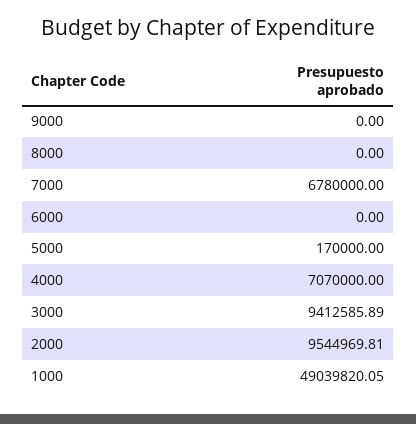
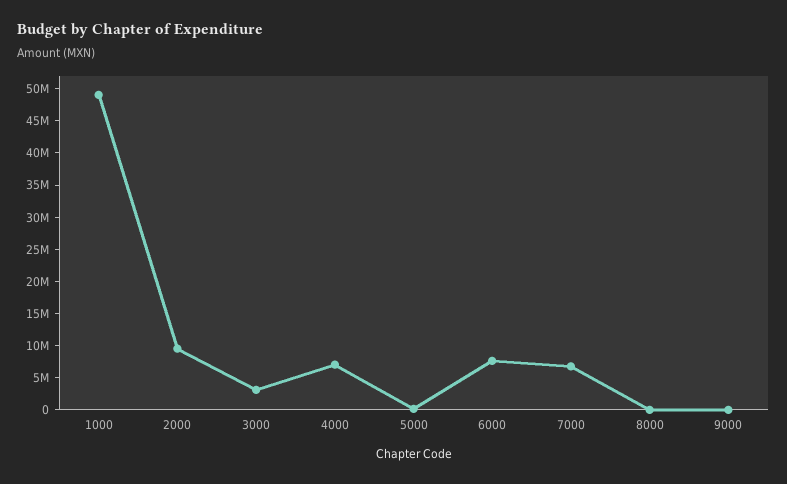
6000: 0 -> 7500000
3000: 9412585.89 -> 2500000

